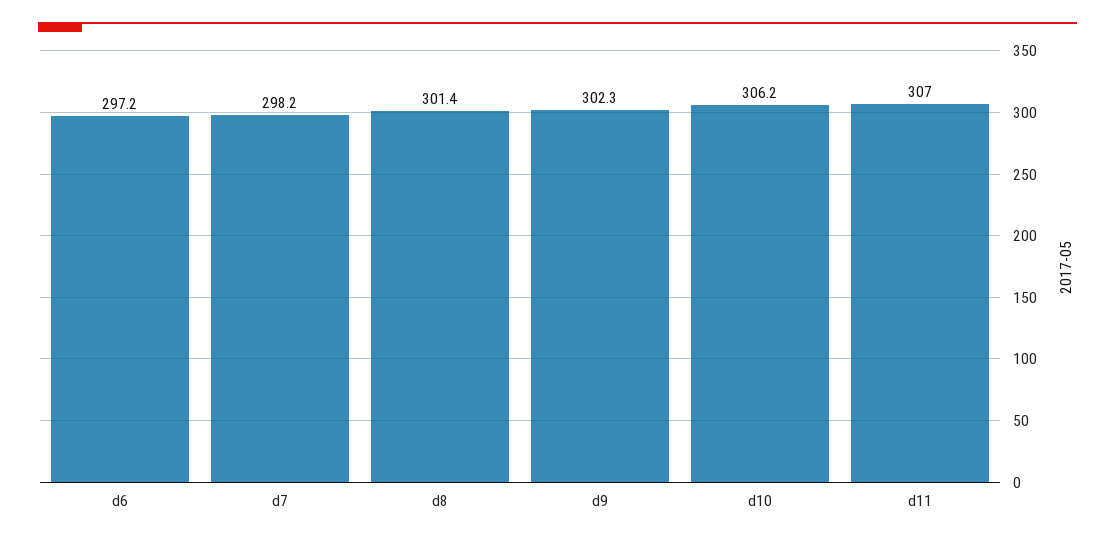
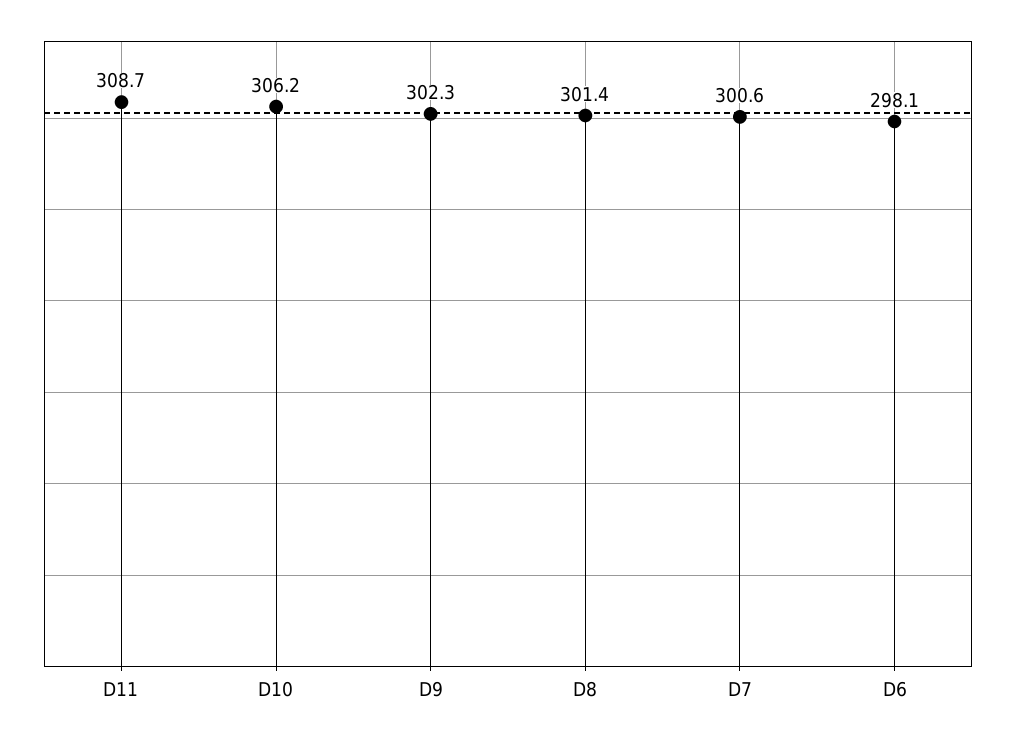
d6: 297.2 -> 298.1
d7: 298.2 -> 300.6
d11: 307 -> 308.7

